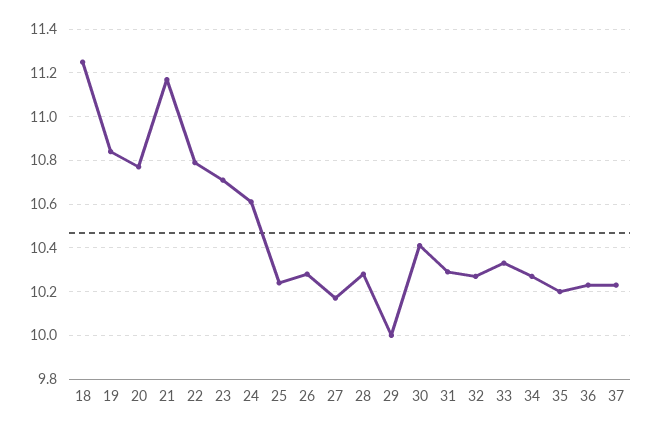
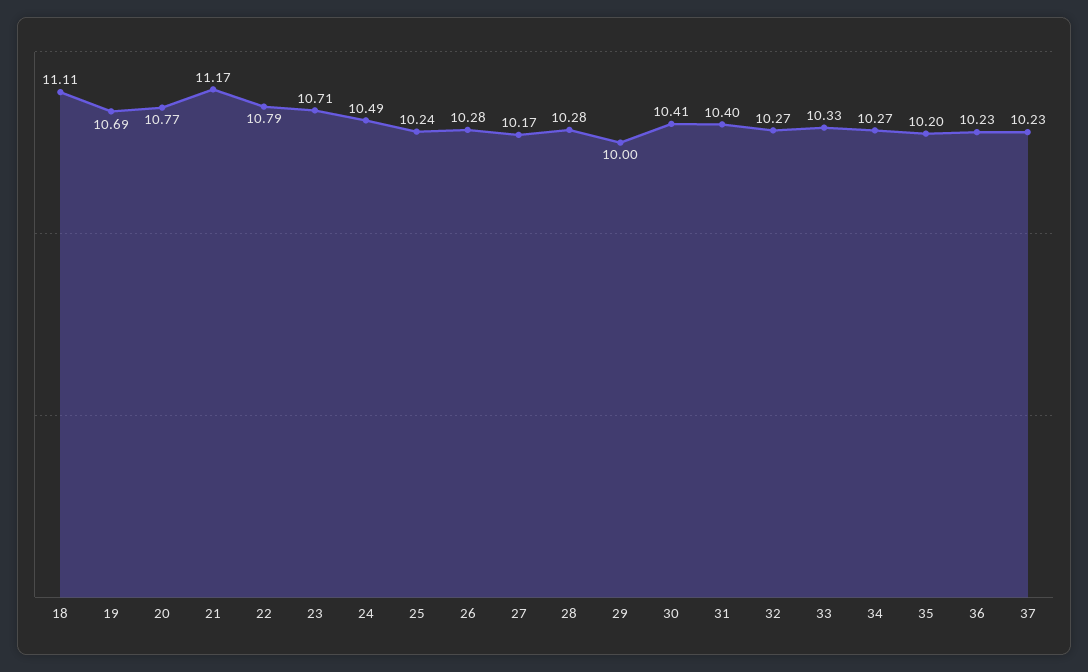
18: 11.25 -> 11.11
19: 10.85 -> 10.69
24: 10.6 -> 10.49
31: 10.3 -> 10.4

